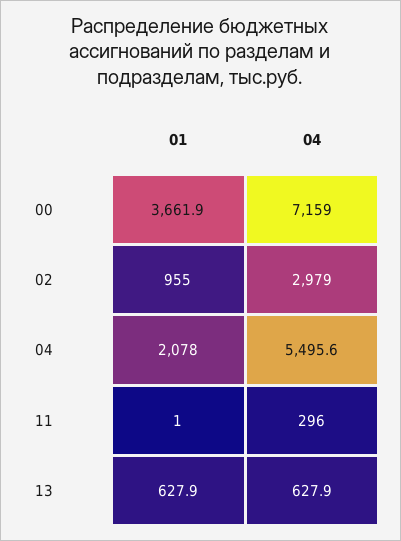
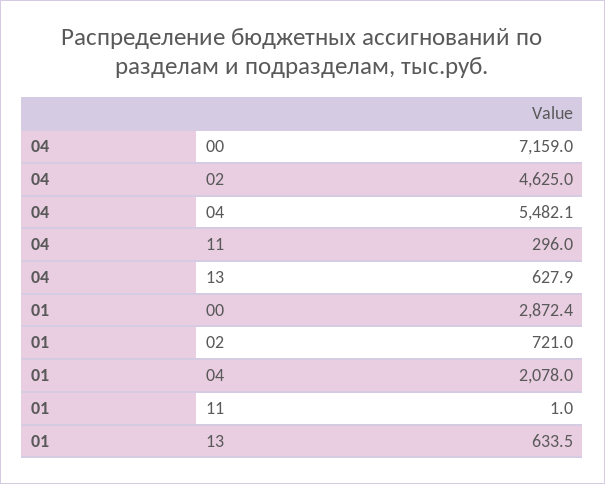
01, 00: 3661.9 -> 2872.4
01, 02: 955 -> 721
04, 02: 2979 -> 4625
04, 04: 5495.6 -> 5482.1
01, 13: 627.9 -> 633.5

